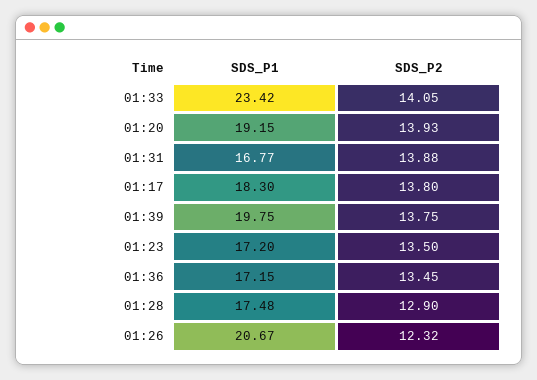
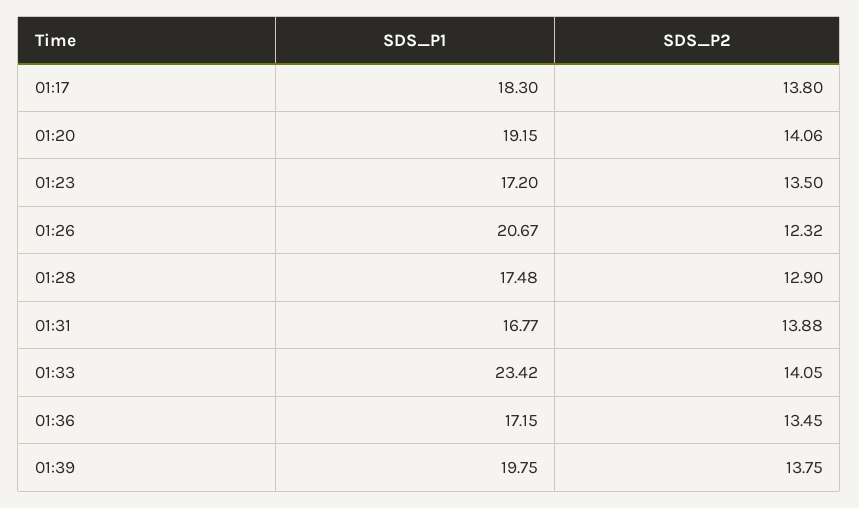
SDS_P2, 01:20: 13.93 -> 14.06

